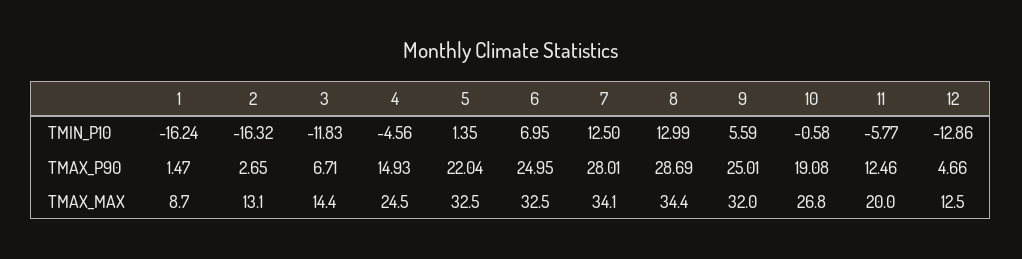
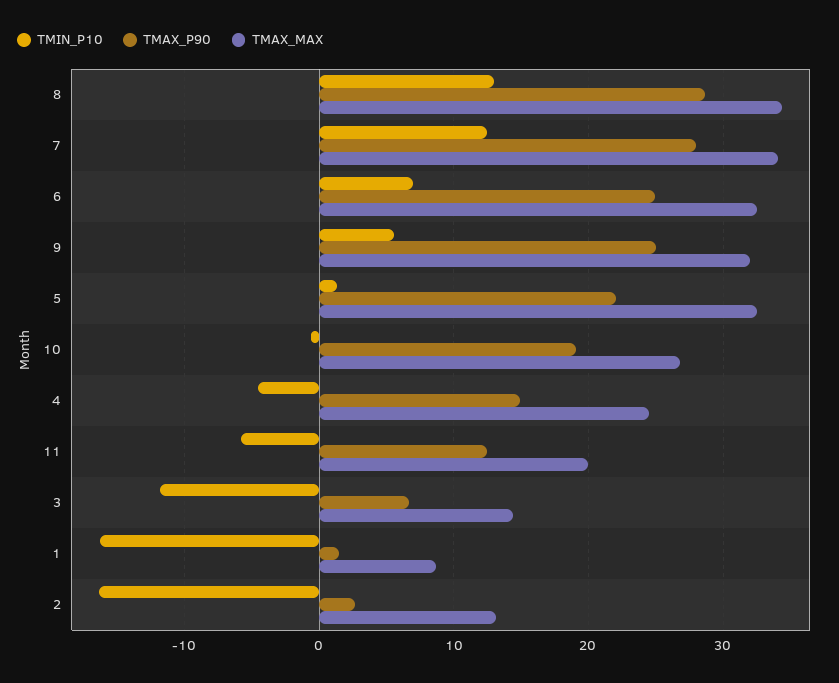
TMIN_P10, 12: -12.86 -> none
TMAX_P90, 12: 4.66 -> none
TMAX_MAX, 12: 12.5 -> none

